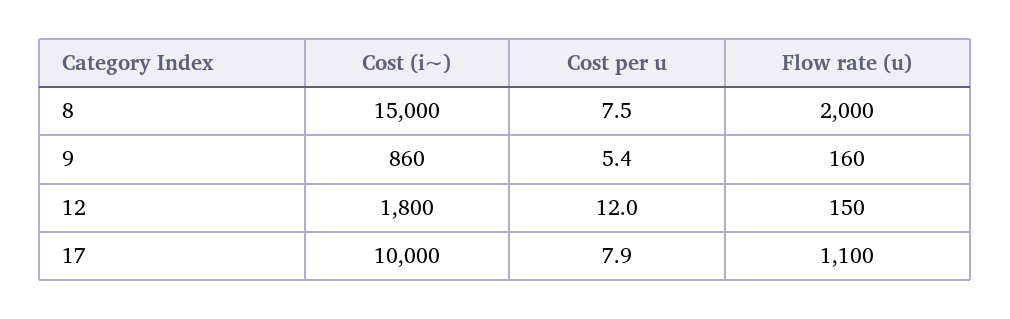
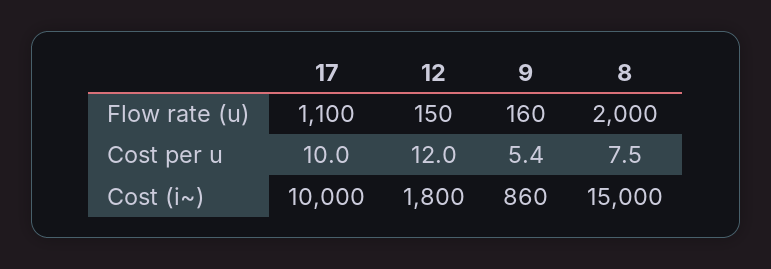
Cost per u, 17: 7.9 -> 10

